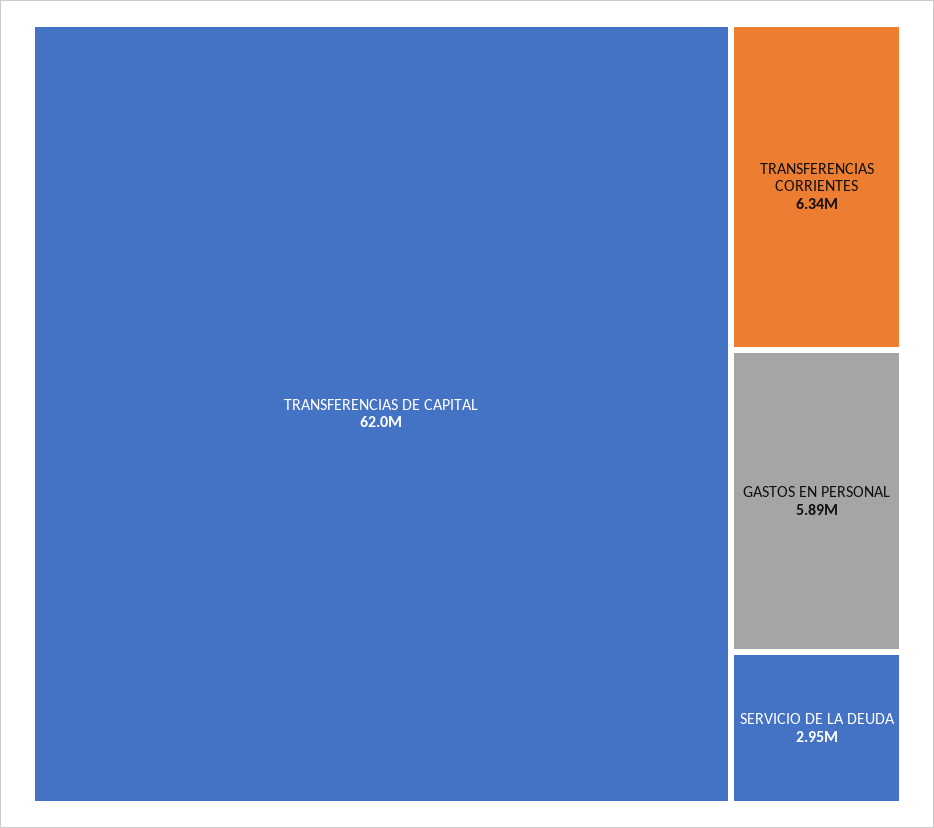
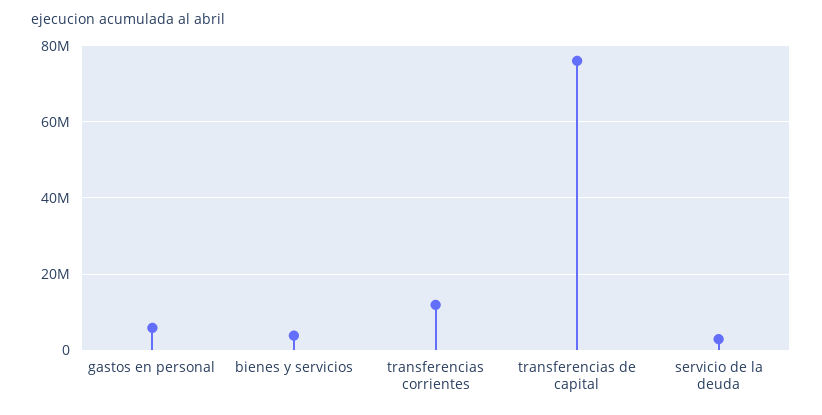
TRANSFERENCIAS DE CAPITAL: 62000000 -> 76000000
TRANSFERENCIAS CORRIENTES: 6340000 -> 12000000
bienes y servicios: none -> 4000000

